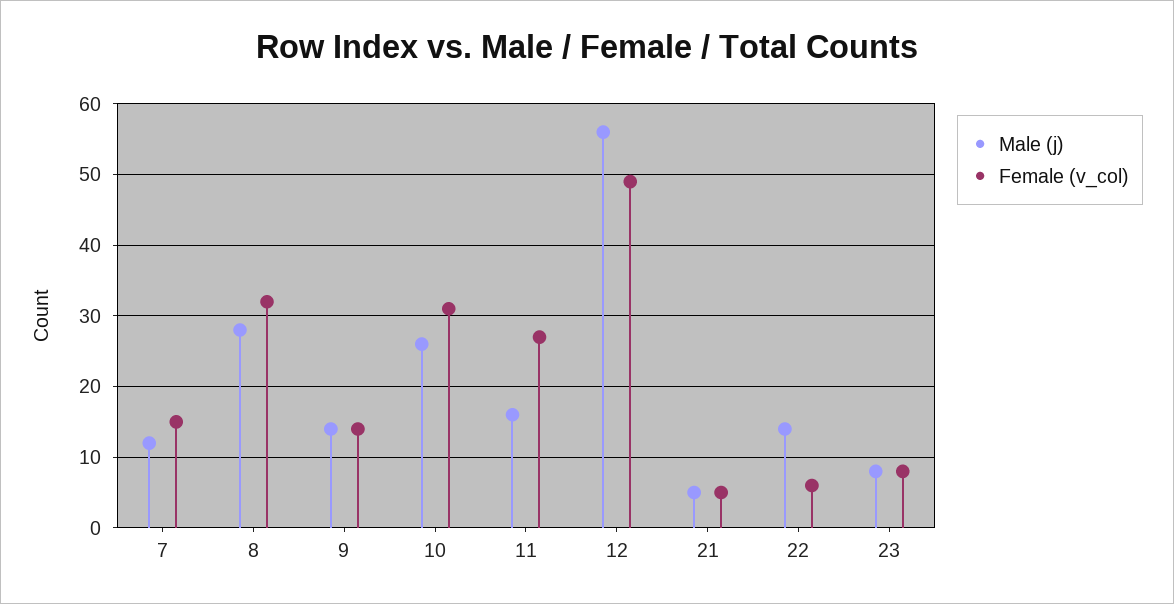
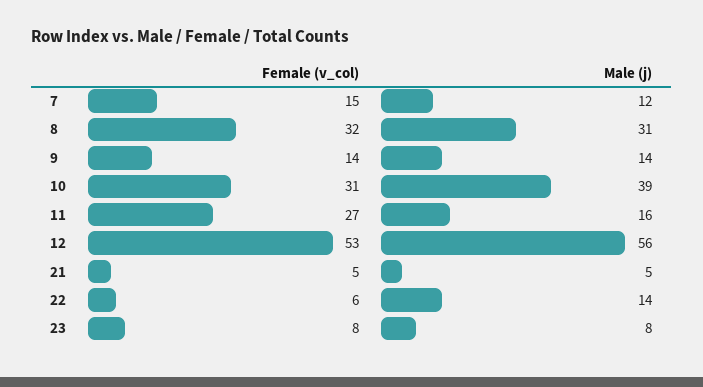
Male (j), 8: 28 -> 31
Male (j), 10: 26 -> 39
Female (v_col), 12: 49 -> 53

